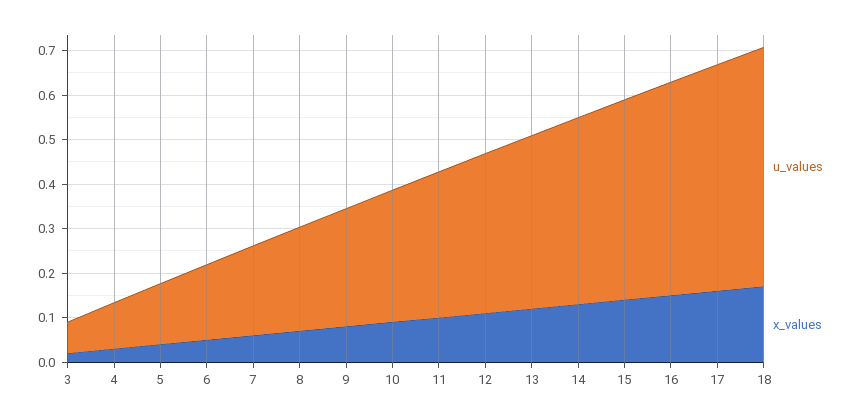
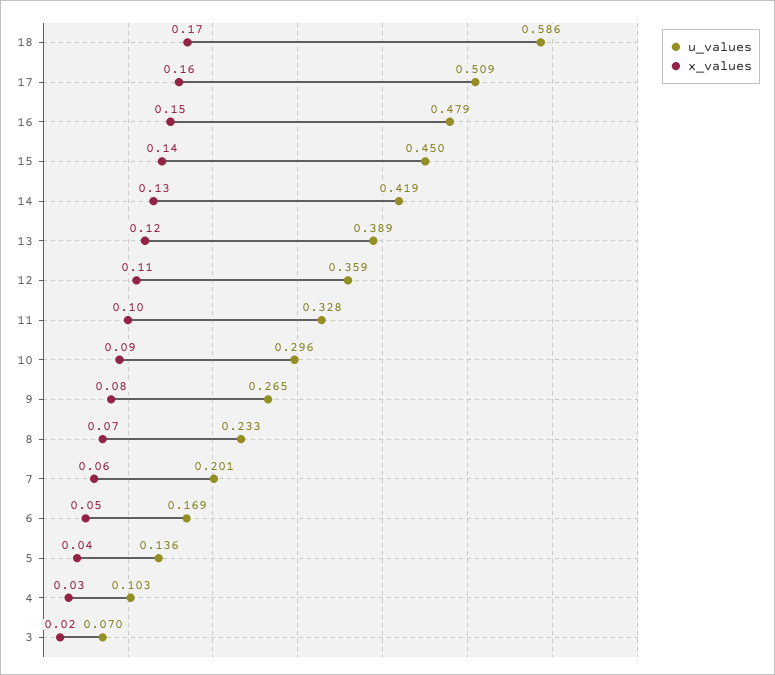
u_values, 18: 0.54 -> 0.586

